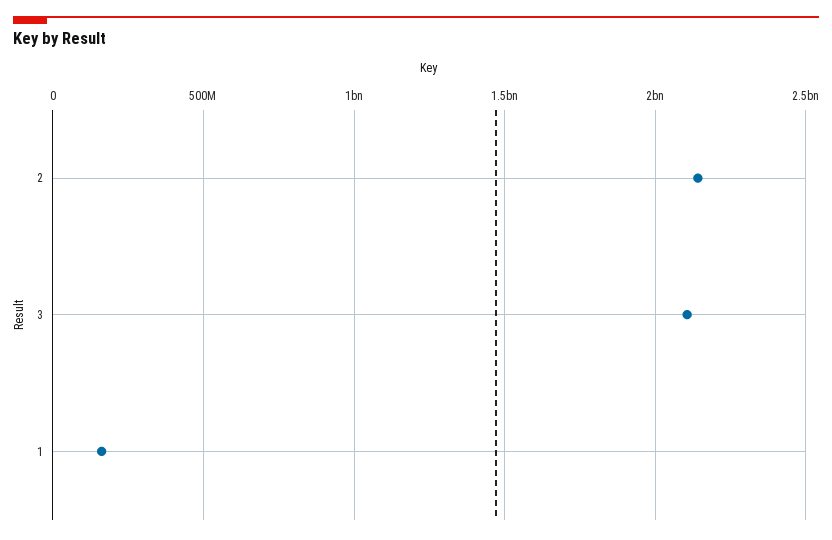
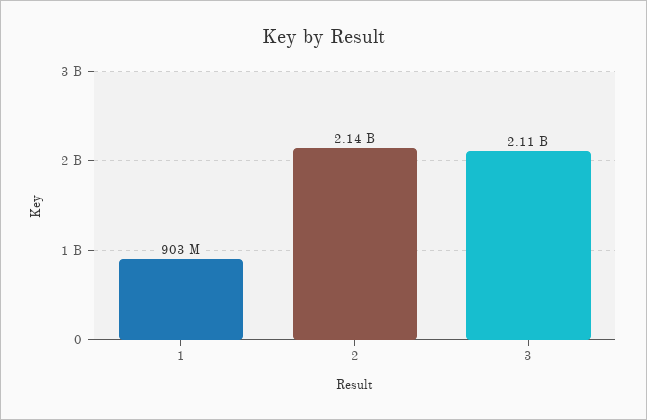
1: 150000000 -> 903000000

